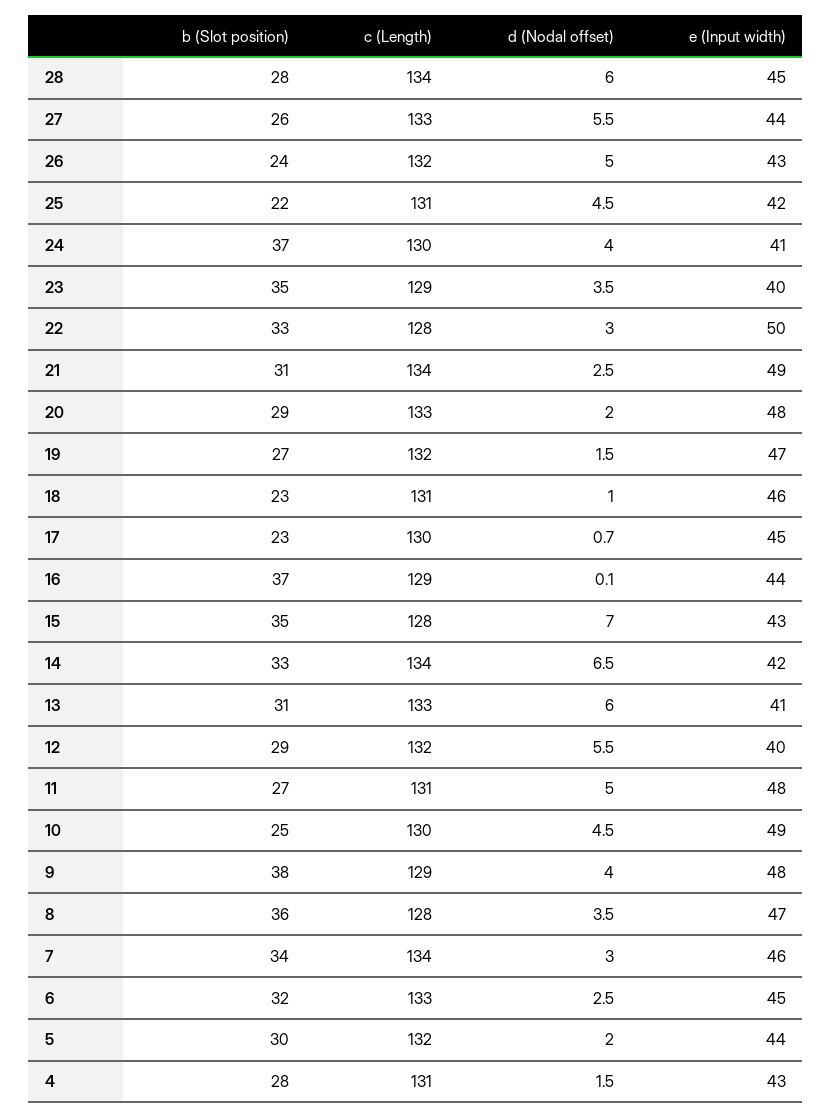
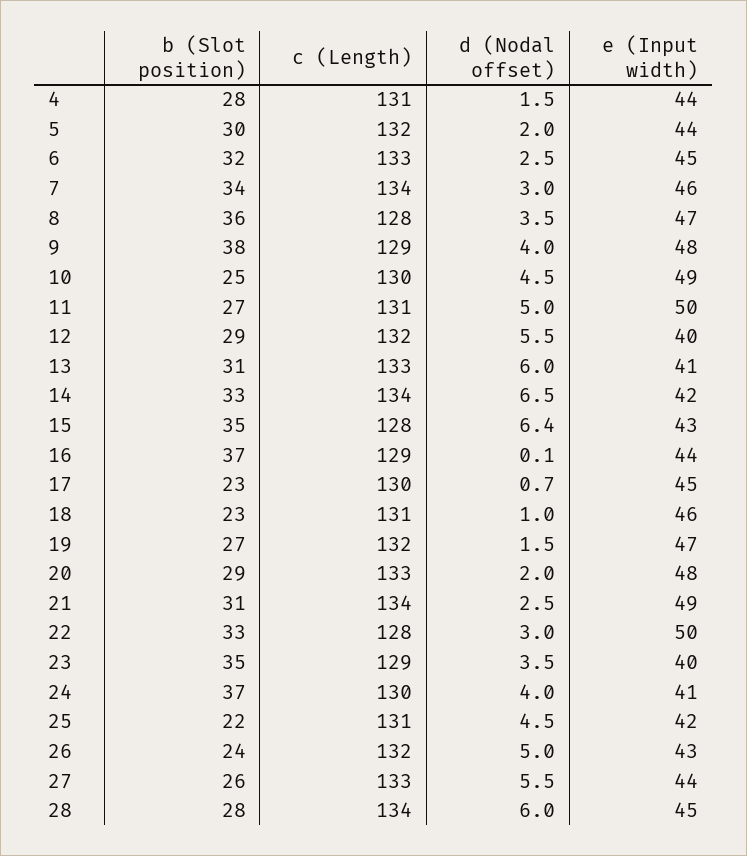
d (Nodal offset), 15: 7 -> 6.4
e (Input width), 11: 48 -> 50
e (Input width), 4: 43 -> 44

